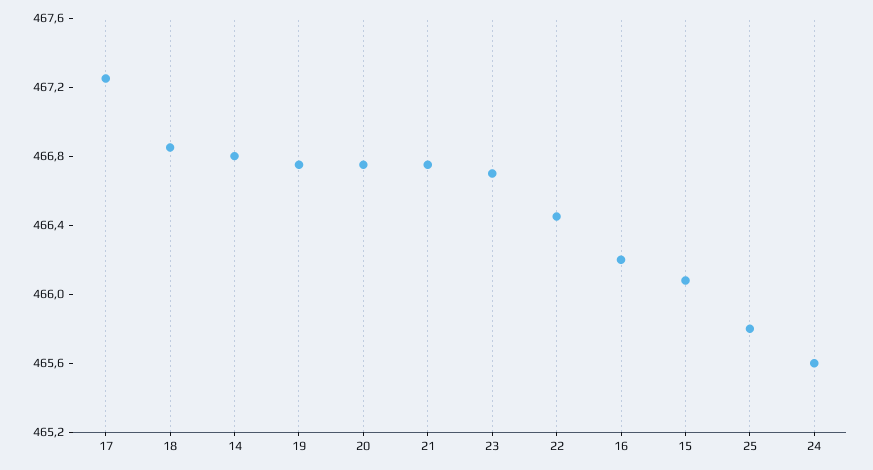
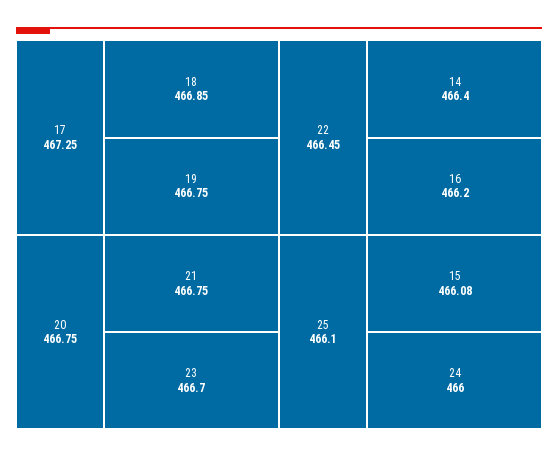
14: 466.8 -> 466.4
25: 465.8 -> 466.1
24: 465.6 -> 466

